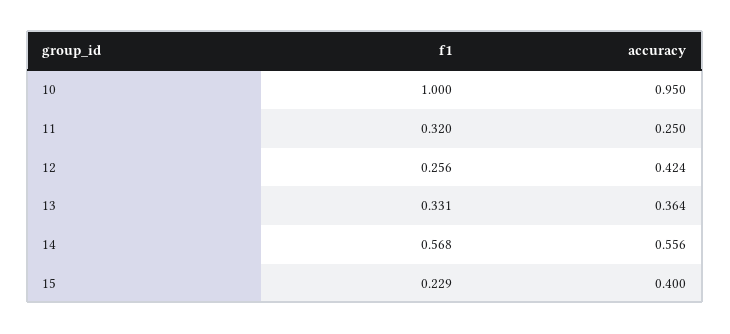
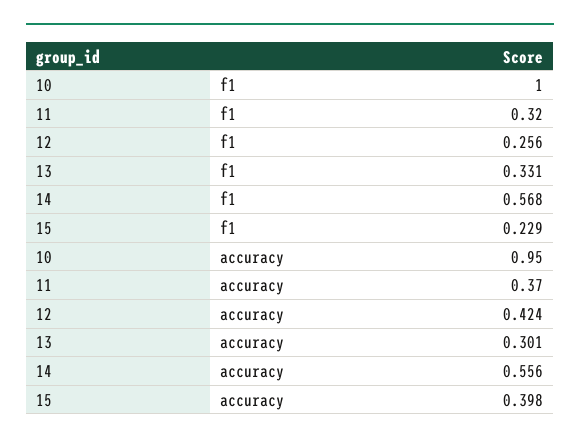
accuracy, 11: 0.25 -> 0.37
accuracy, 13: 0.364 -> 0.301
accuracy, 15: 0.4 -> 0.398

